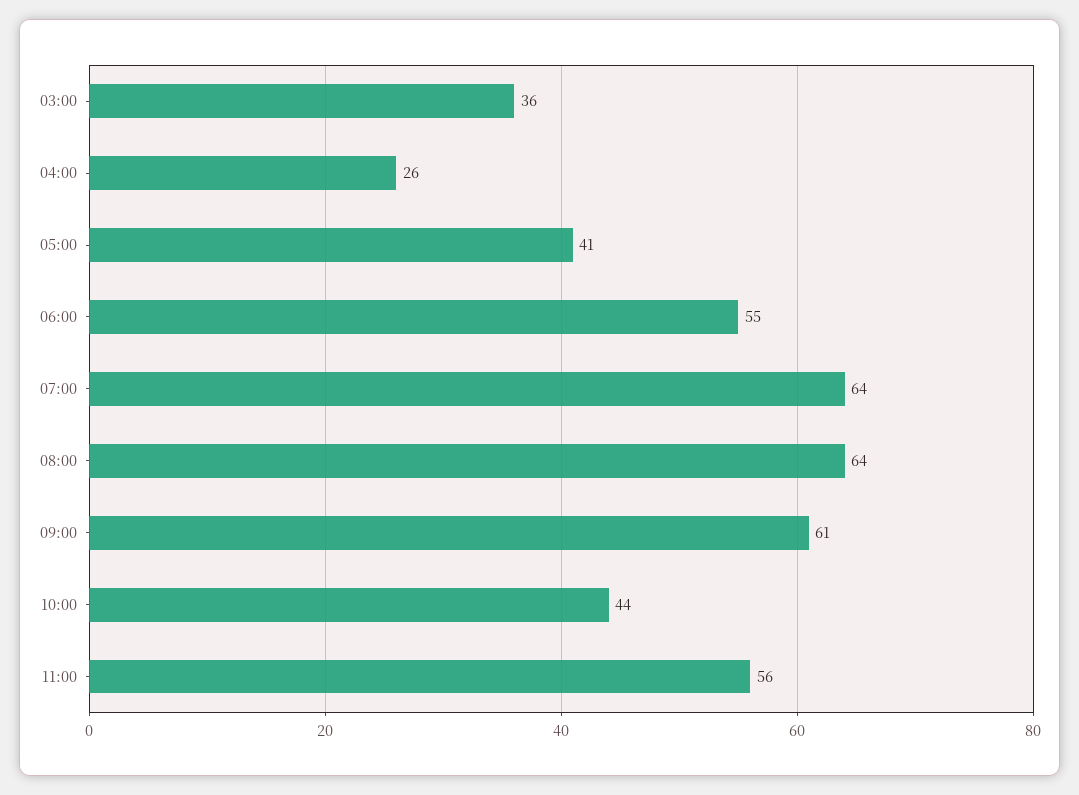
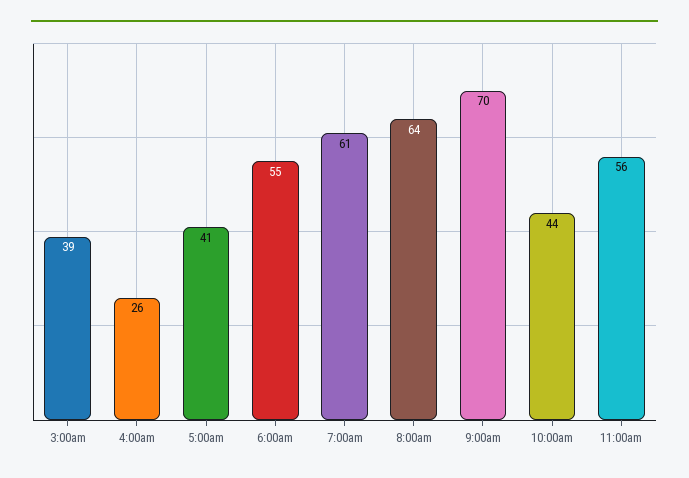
03:00: 36 -> 39
07:00: 64 -> 61
09:00: 61 -> 70

